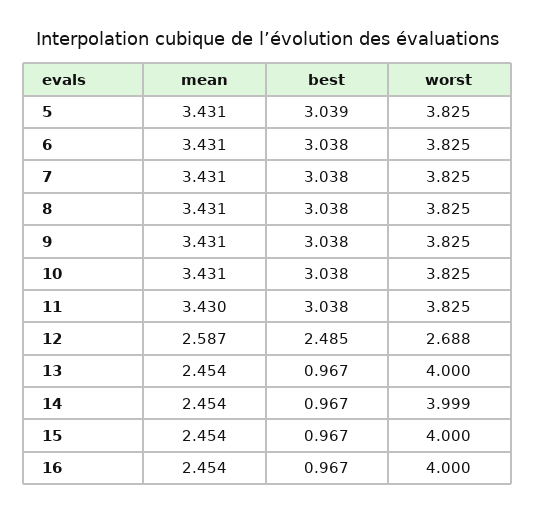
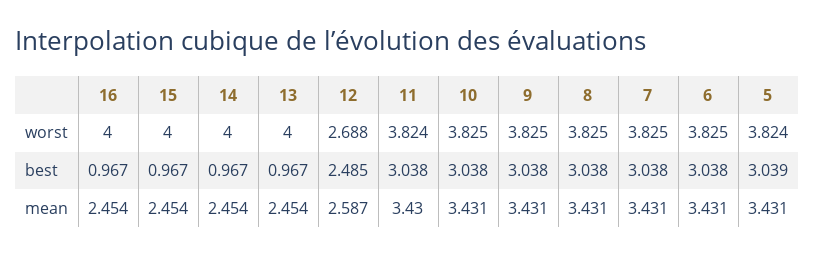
worst, 5: 3.825 -> 3.824
worst, 11: 3.825 -> 3.824
worst, 14: 3.999 -> 4

